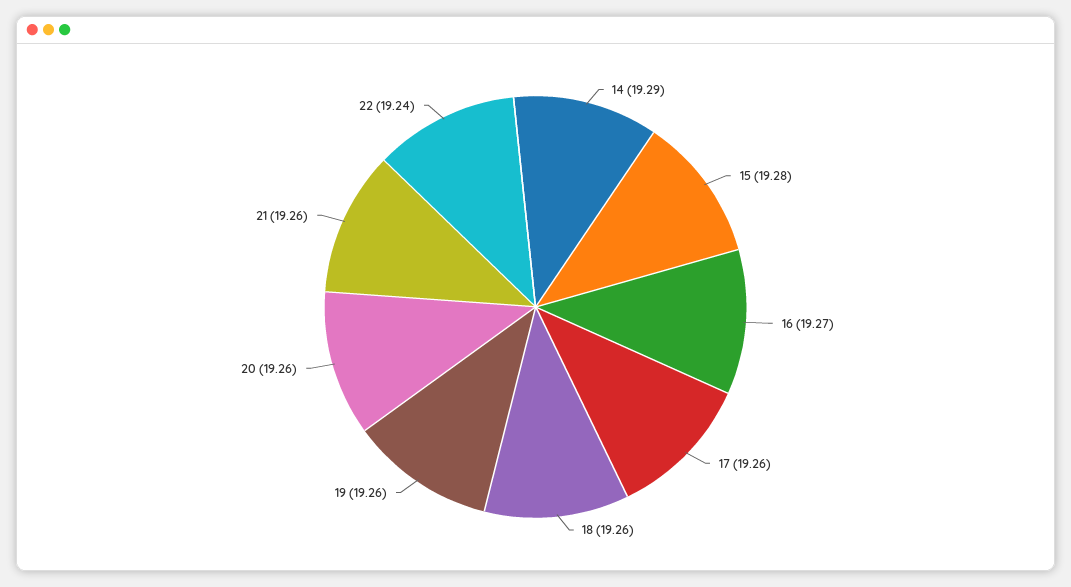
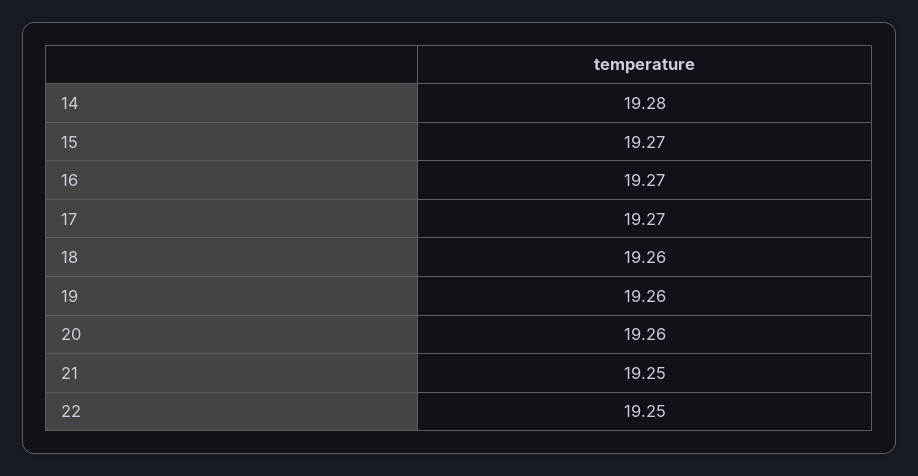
14: 19.29 -> 19.28
15: 19.28 -> 19.27
17: 19.26 -> 19.27
21: 19.26 -> 19.25
22: 19.24 -> 19.25

